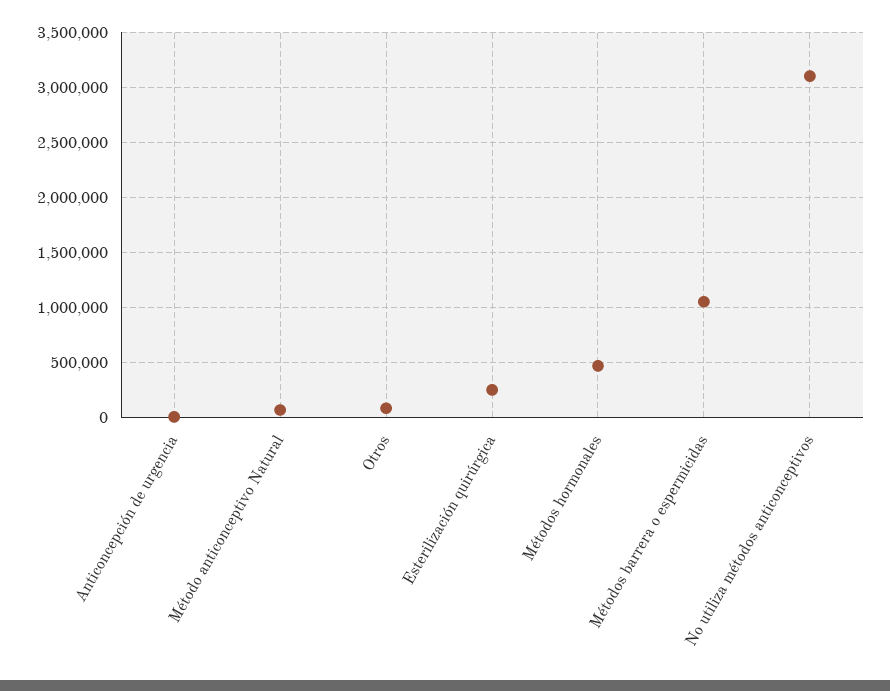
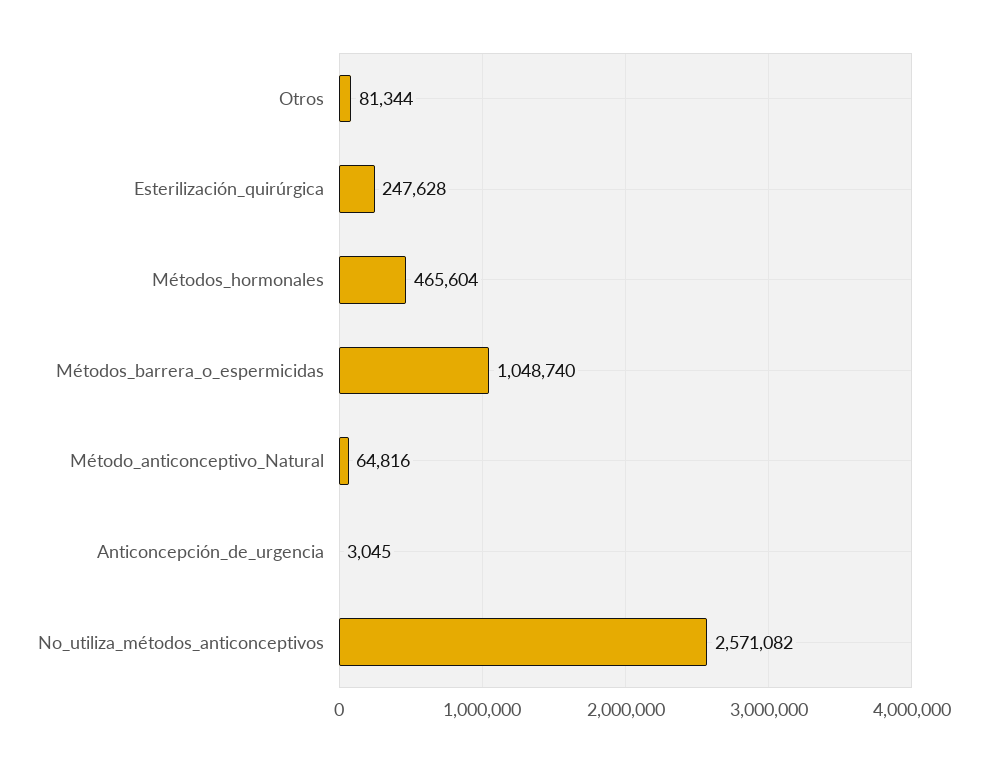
No utiliza métodos anticonceptivos: 3100000 -> 2571082

